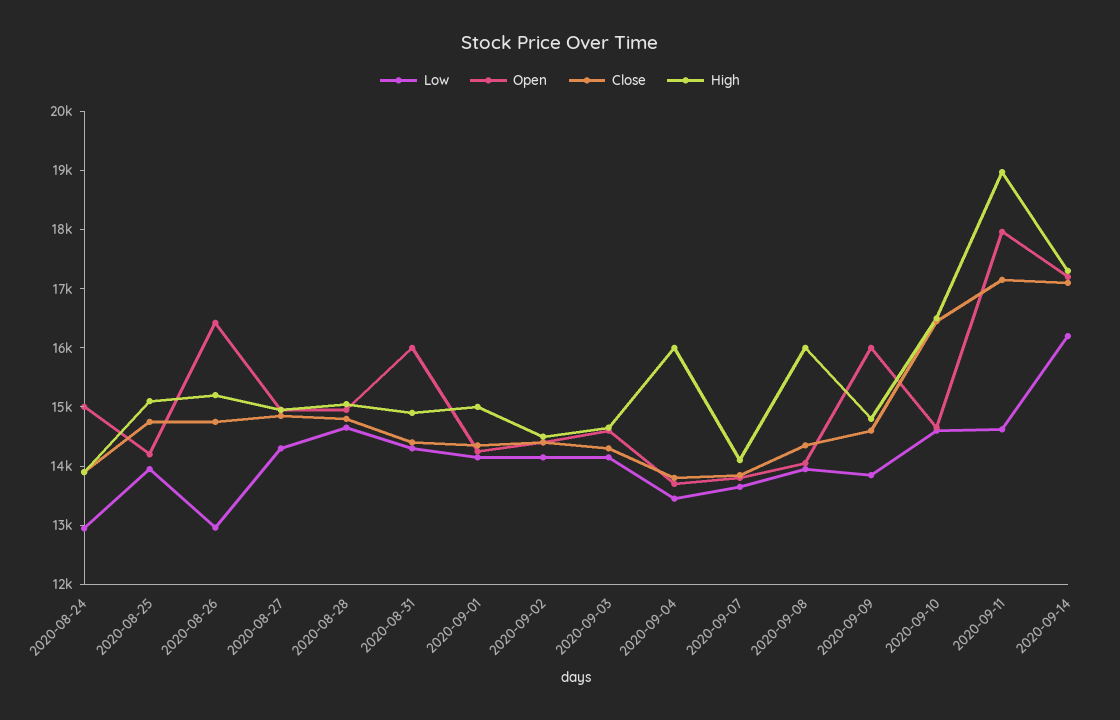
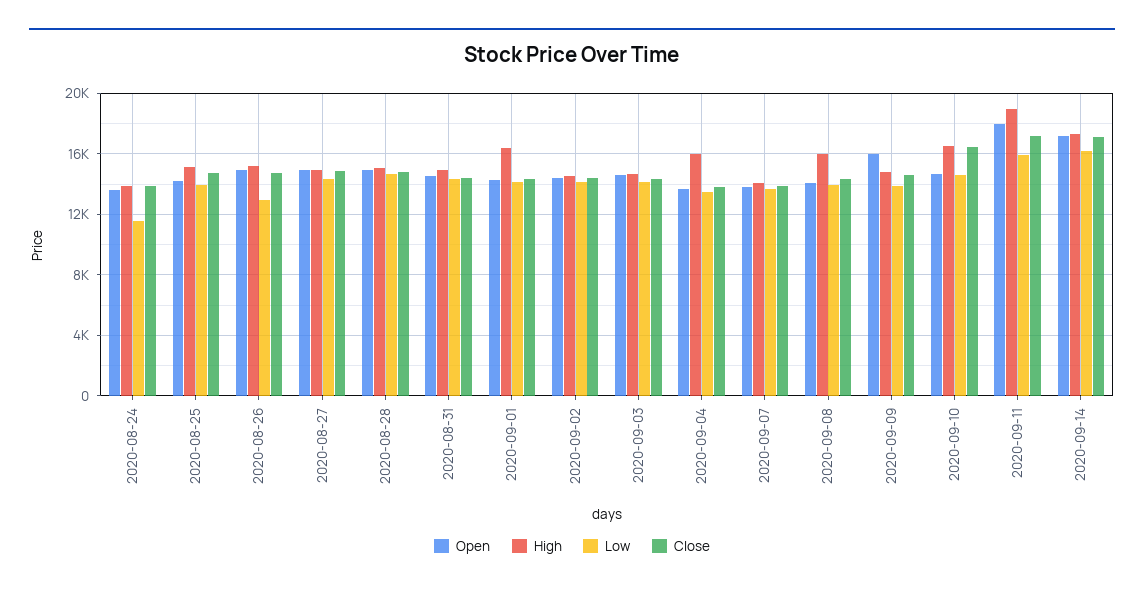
Low, 2020-08-24: 13000 -> 11500
Open, 2020-08-24: 15000 -> 13500
Open, 2020-08-26: 16400 -> 15000
Open, 2020-08-31: 16000 -> 14500
High, 2020-09-01: 15000 -> 16500
Low, 2020-09-11: 14600 -> 16000

